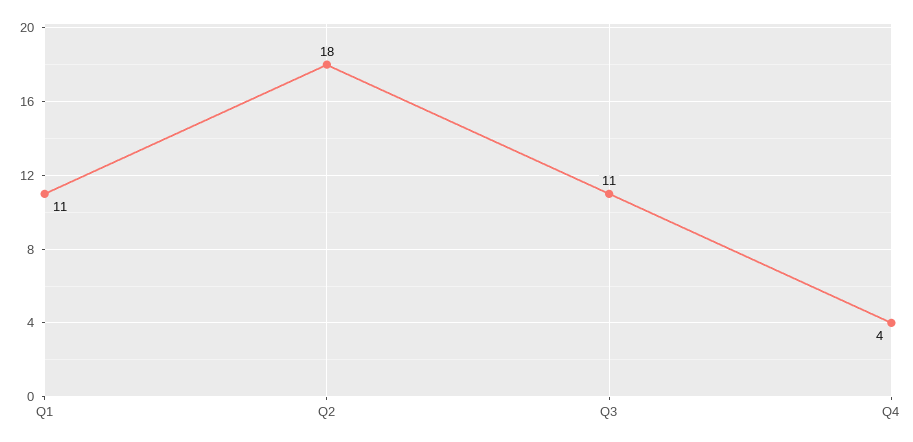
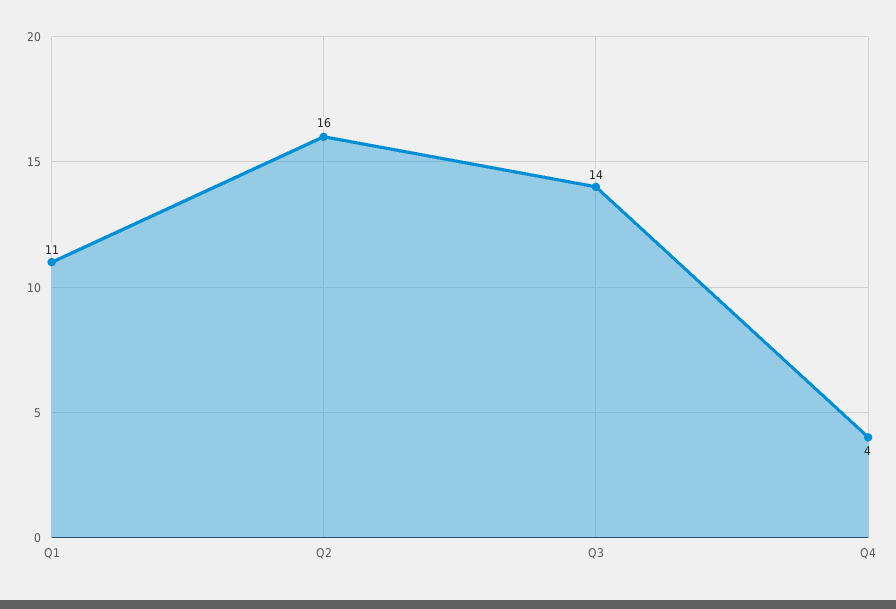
Q2: 18 -> 16
Q3: 11 -> 14

